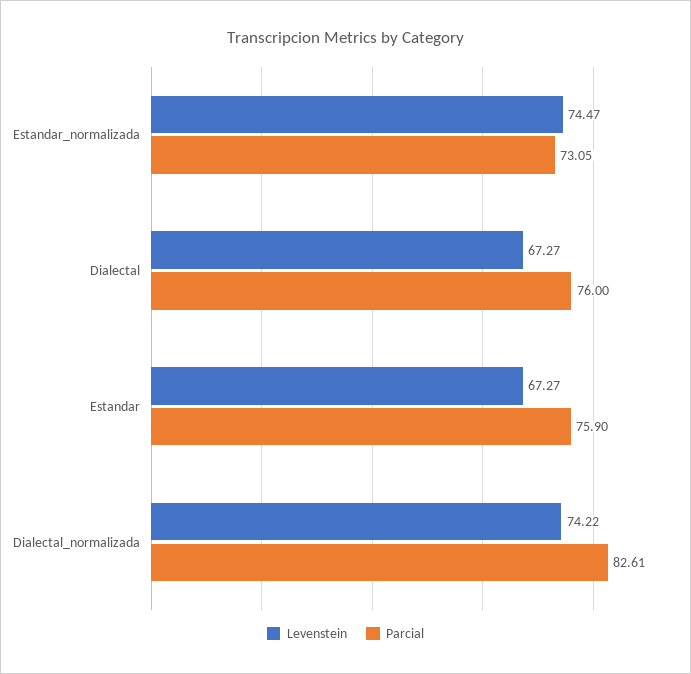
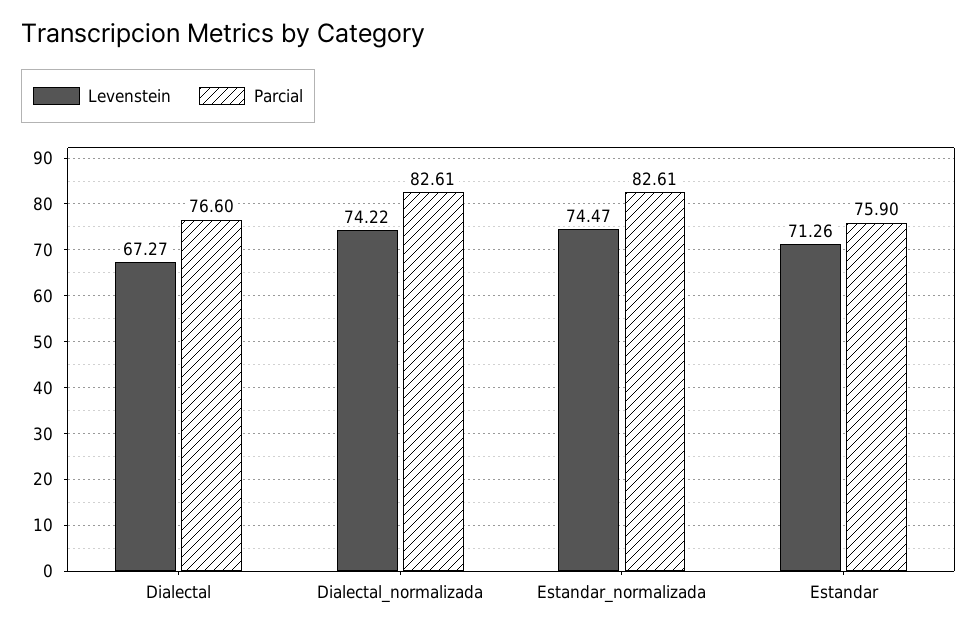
Parcial, Estandar_normalizada: 73.05 -> 82.61
Parcial, Dialectal: 76 -> 76.6
Levenstein, Estandar: 67.27 -> 71.26

